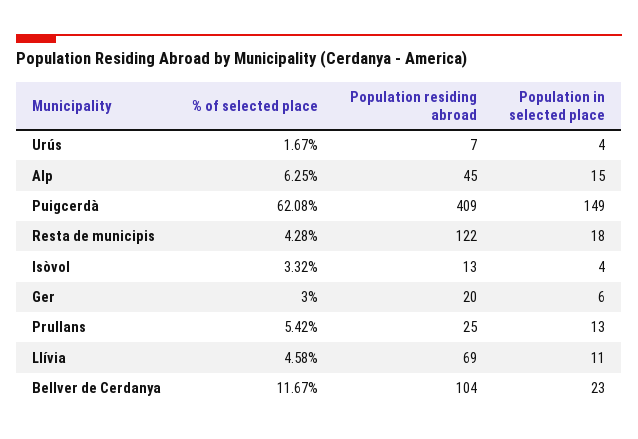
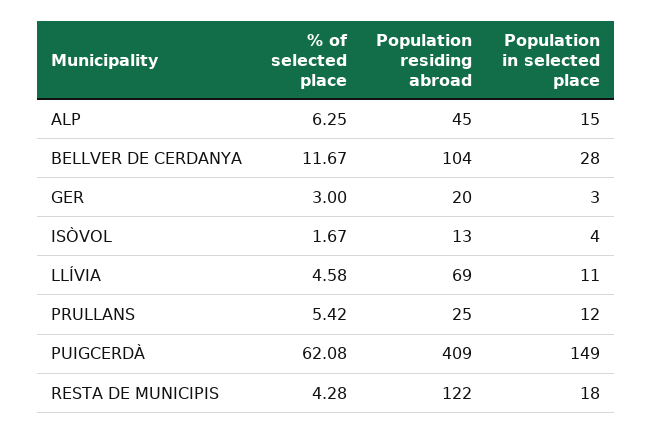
% of selected place, Urús: 1.67 -> none
Population residing abroad, Urús: 7 -> none
Population in selected place, Urús: 4 -> none
% of selected place, Isòvol: 3.32 -> 1.67
Population in selected place, Ger: 6 -> 3
Population in selected place, Prullans: 13 -> 12
Population in selected place, Bellver de Cerdanya: 23 -> 28

